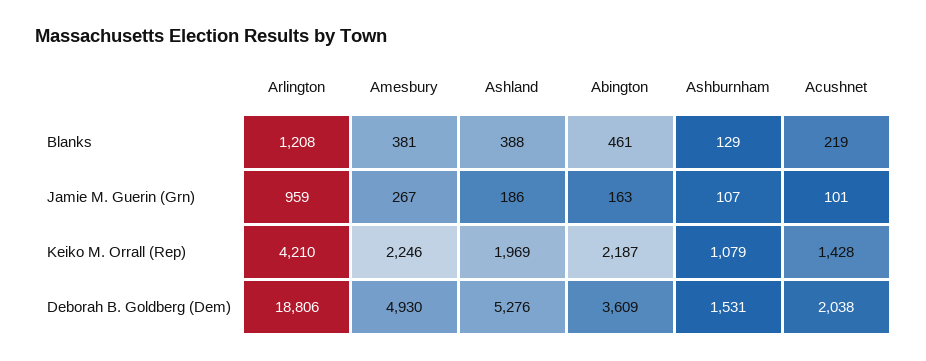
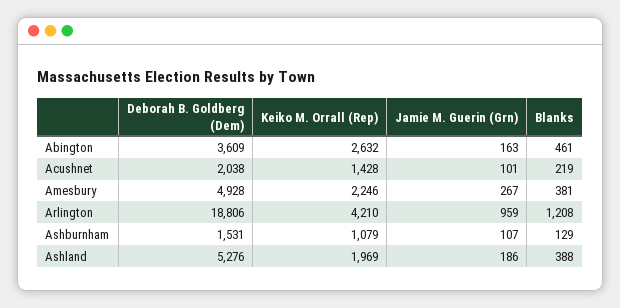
Abington, Keiko M. Orrall (Rep): 2187 -> 2632
Amesbury, Deborah B. Goldberg (Dem): 4930 -> 4928

